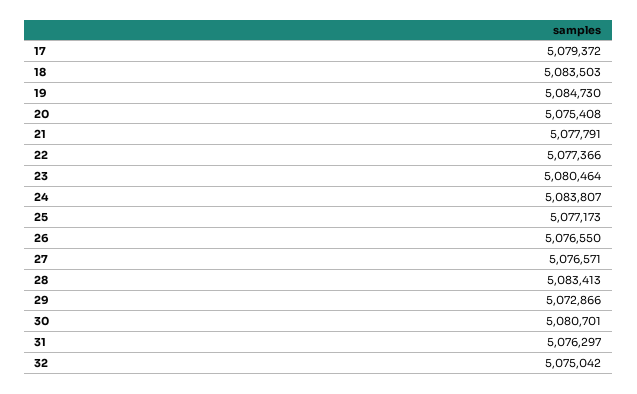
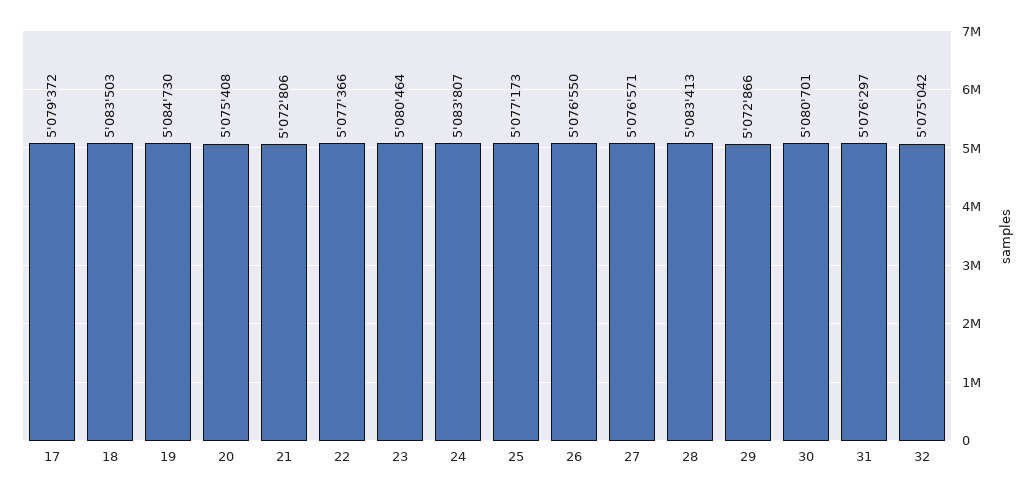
21: 5077791 -> 5072806

